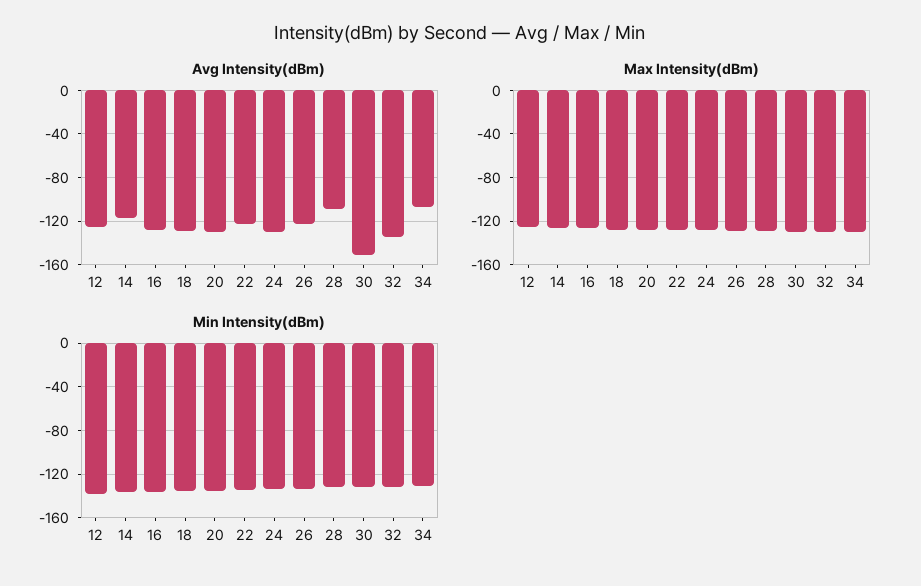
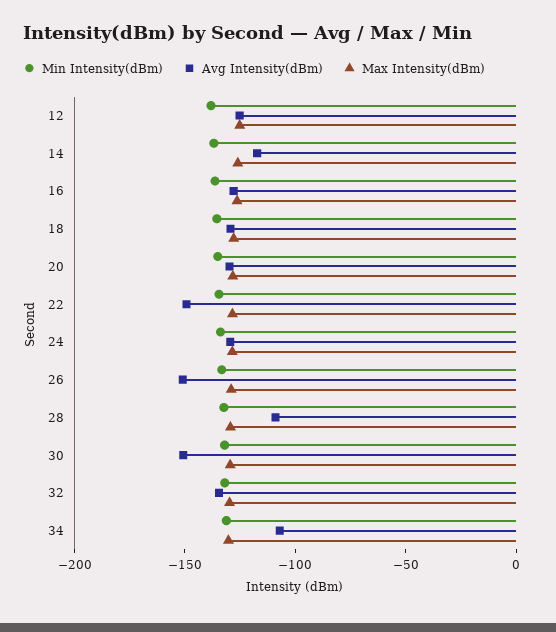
Avg Intensity(dBm), 22: -120 -> -150
Avg Intensity(dBm), 26: -120 -> -150

